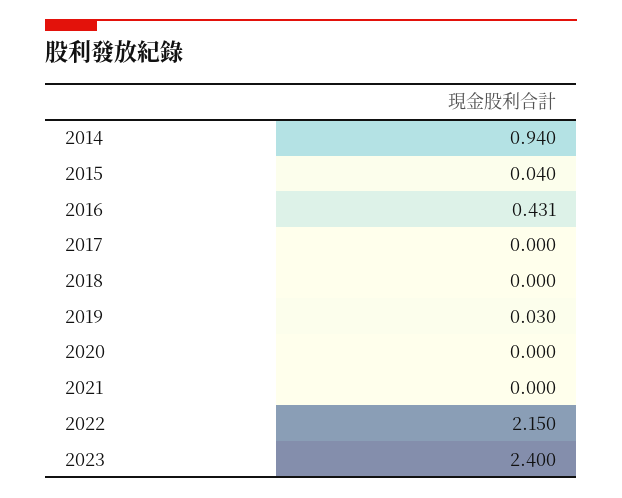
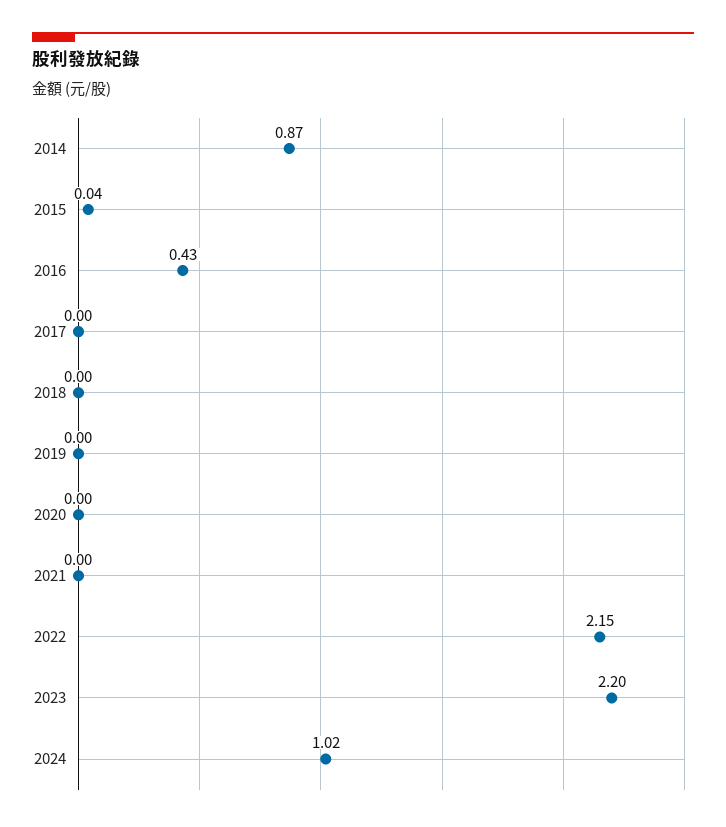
2014: 0.94 -> 0.87
2019: 0.03 -> 0
2023: 2.4 -> 2.2
2024: none -> 1.02

